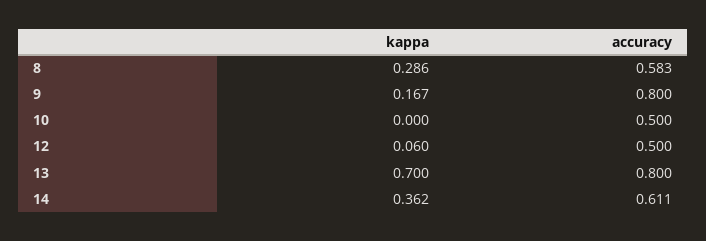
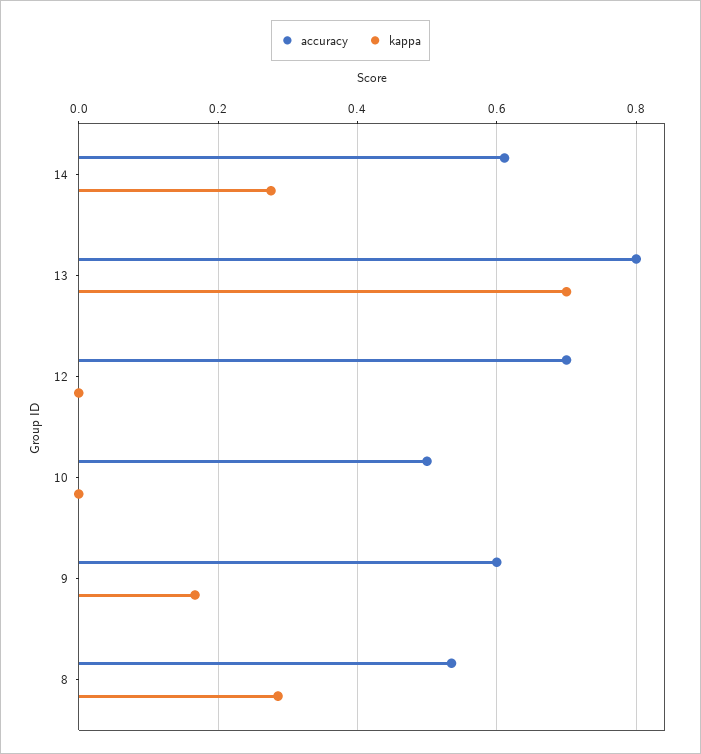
accuracy, 8: 0.583 -> 0.54
accuracy, 9: 0.8 -> 0.6
kappa, 12: 0.06 -> 0
accuracy, 12: 0.5 -> 0.7
kappa, 14: 0.362 -> 0.28

